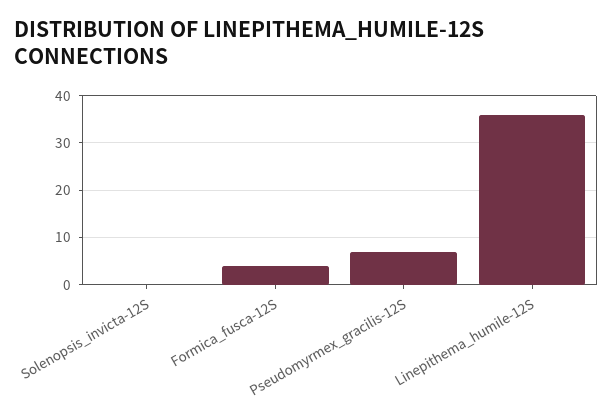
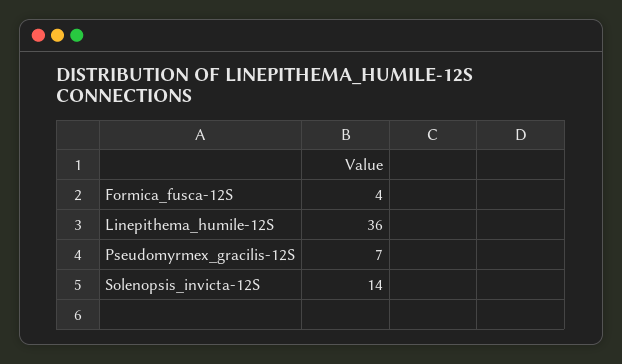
Solenopsis_invicta-12S: 0 -> 14

